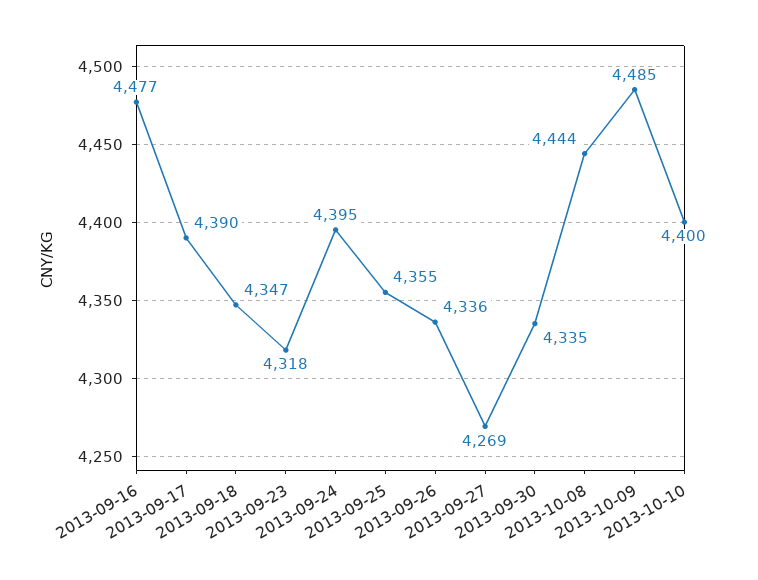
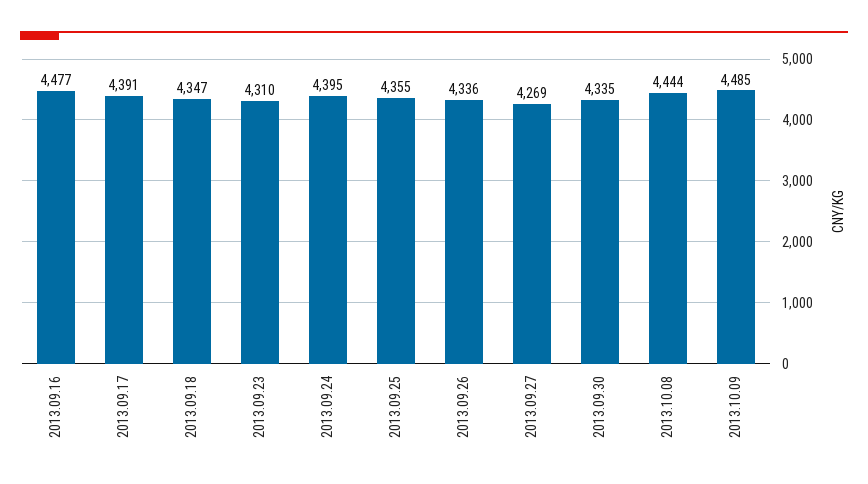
2013-09-17: 4390 -> 4391
2013-09-23: 4318 -> 4310
2013-10-10: 4400 -> none

